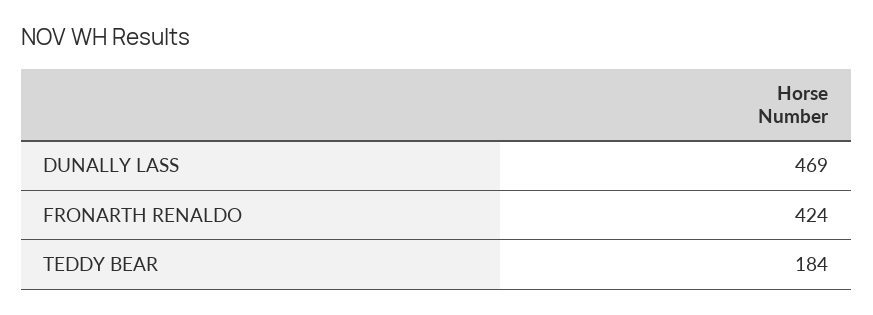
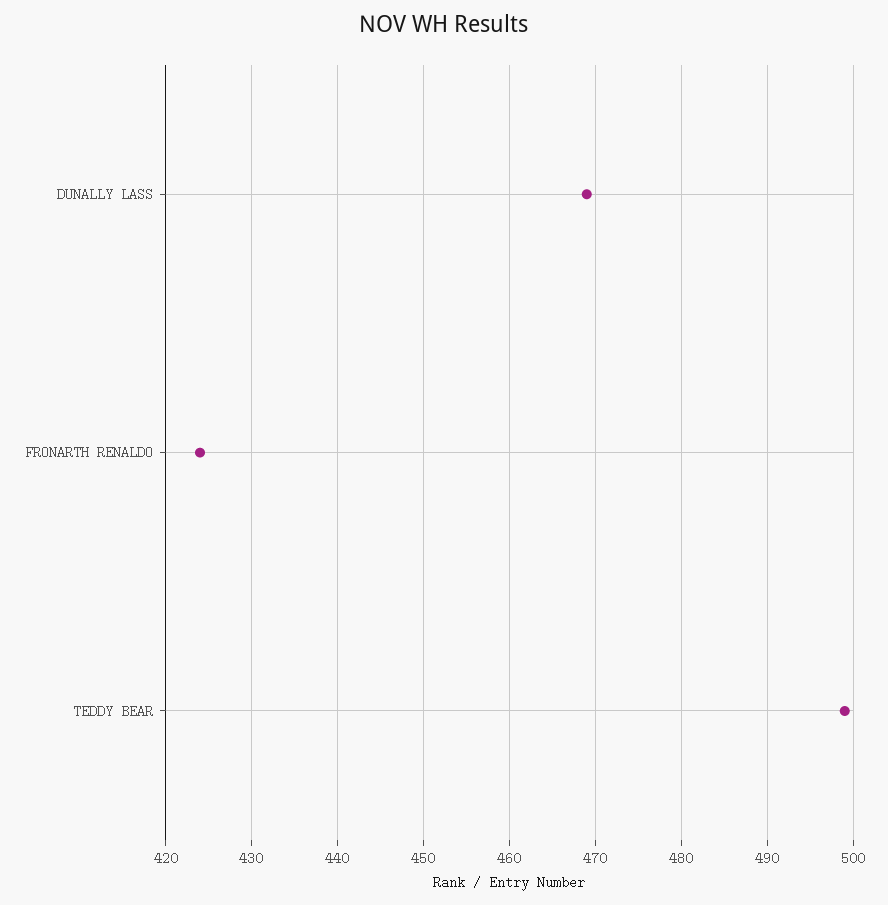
TEDDY BEAR: 184 -> 499

